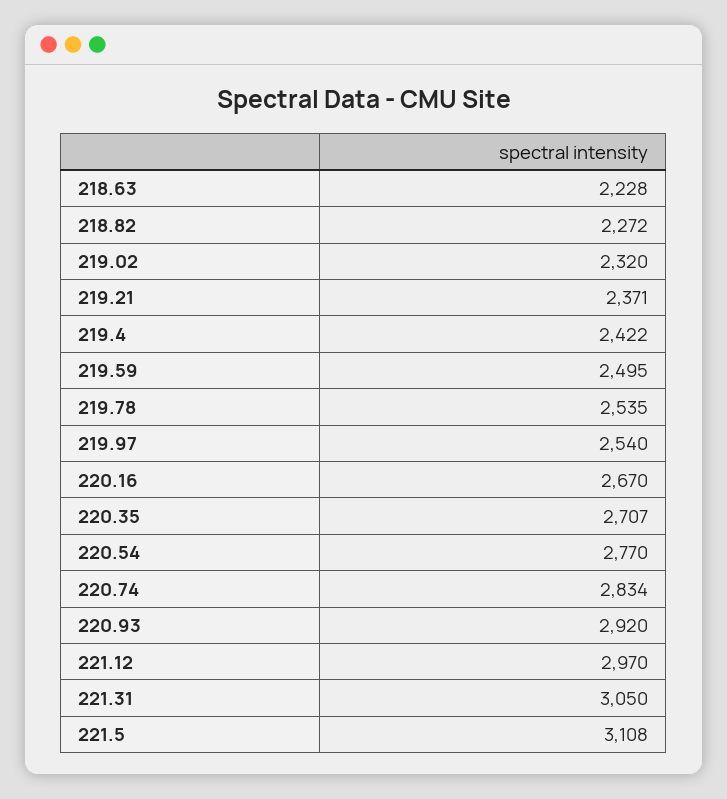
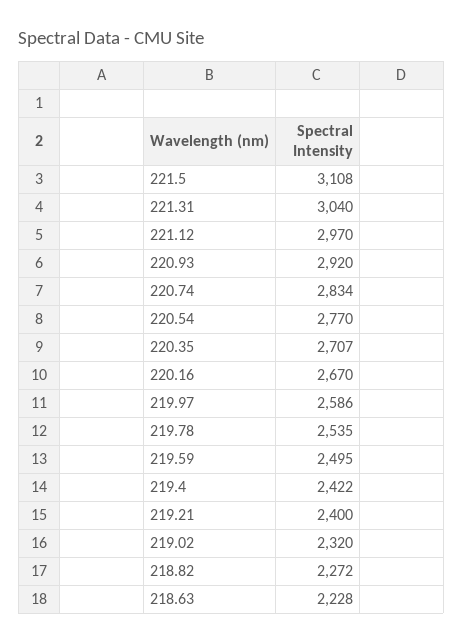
219.21: 2371 -> 2400
219.97: 2540 -> 2586
221.31: 3050 -> 3040

